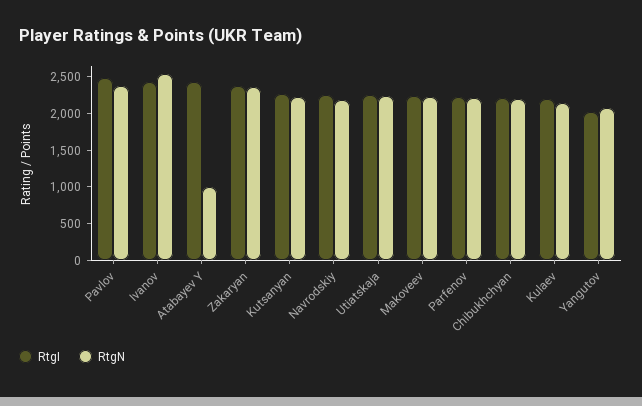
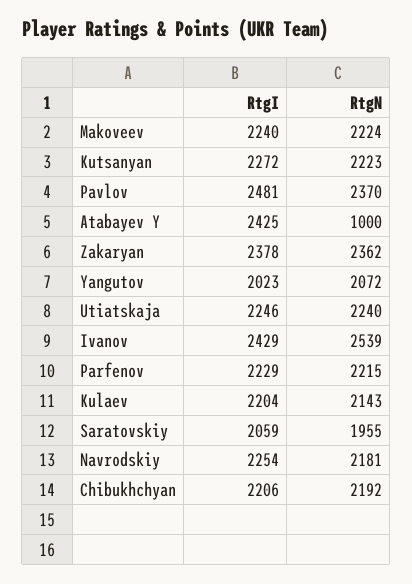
RtgI, Saratovskiy: none -> 2059
RtgN, Saratovskiy: none -> 1955

